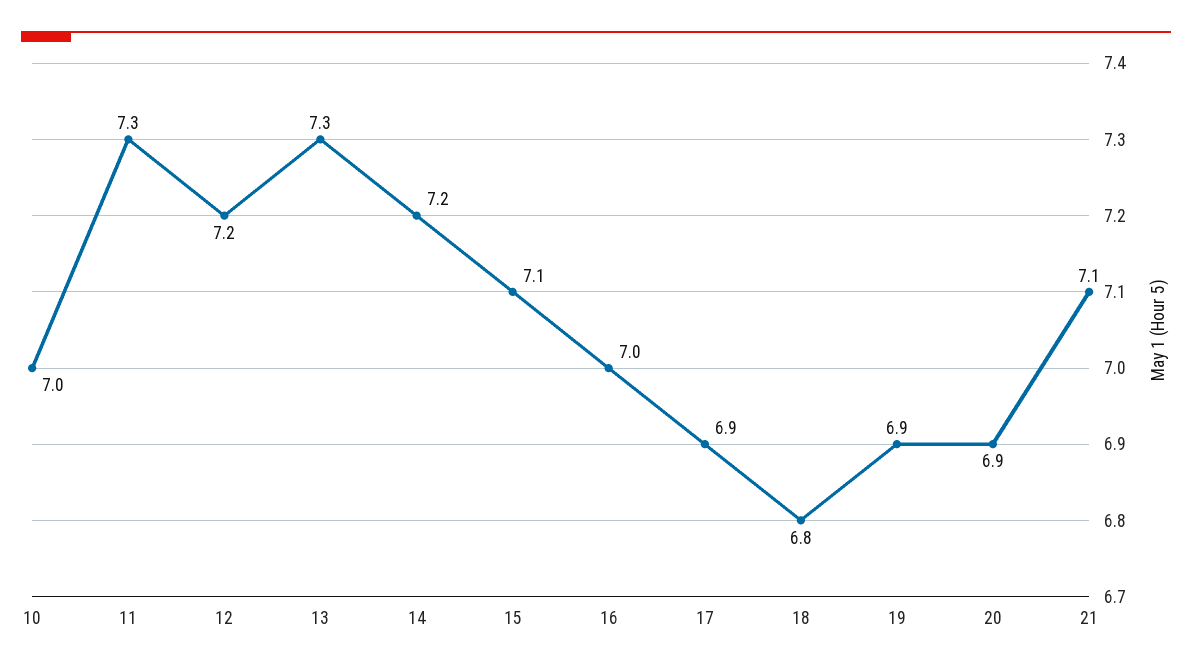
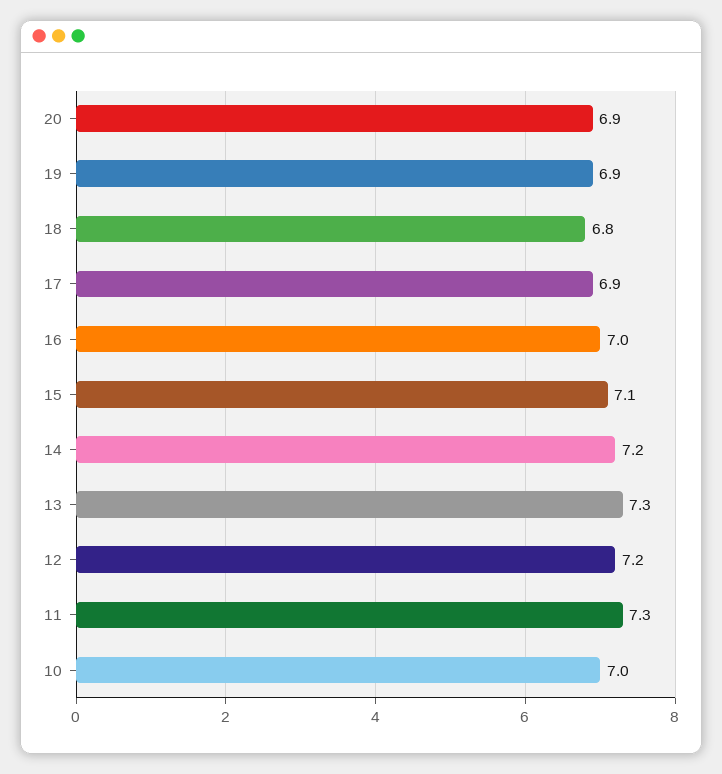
21: 7.1 -> none

